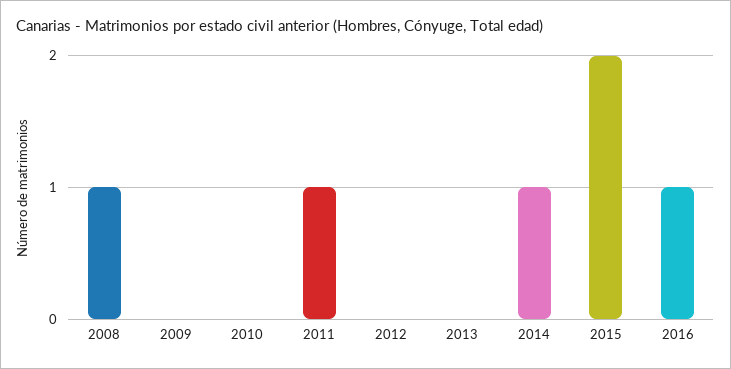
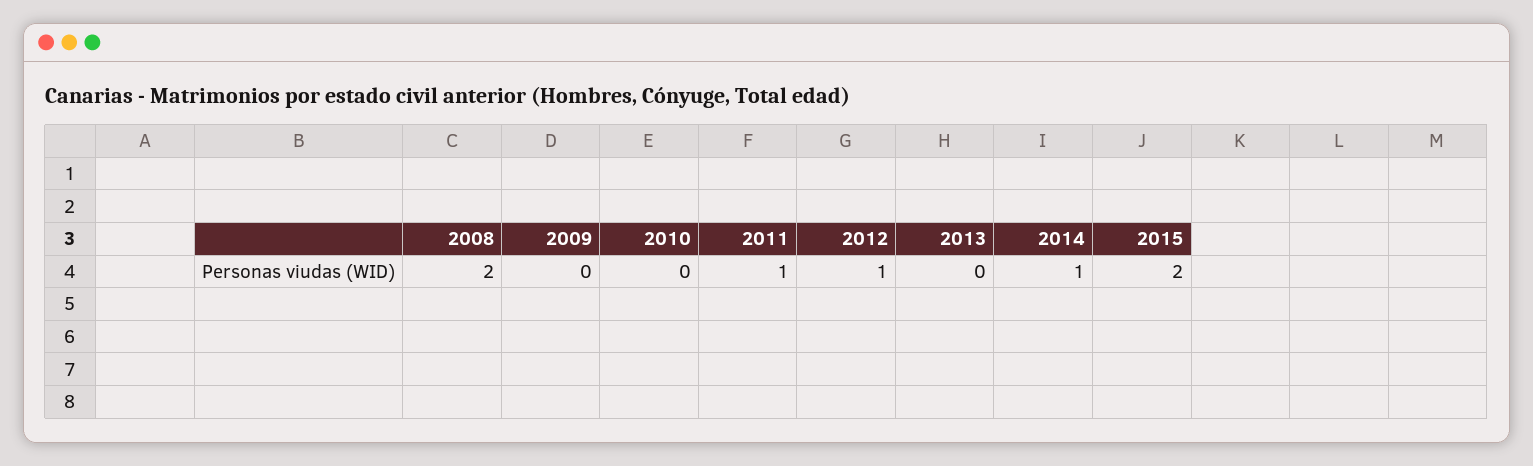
2008: 1 -> 2
2012: 0 -> 1
2016: 1 -> none

